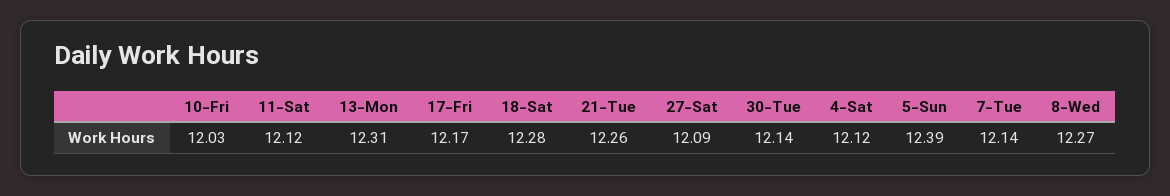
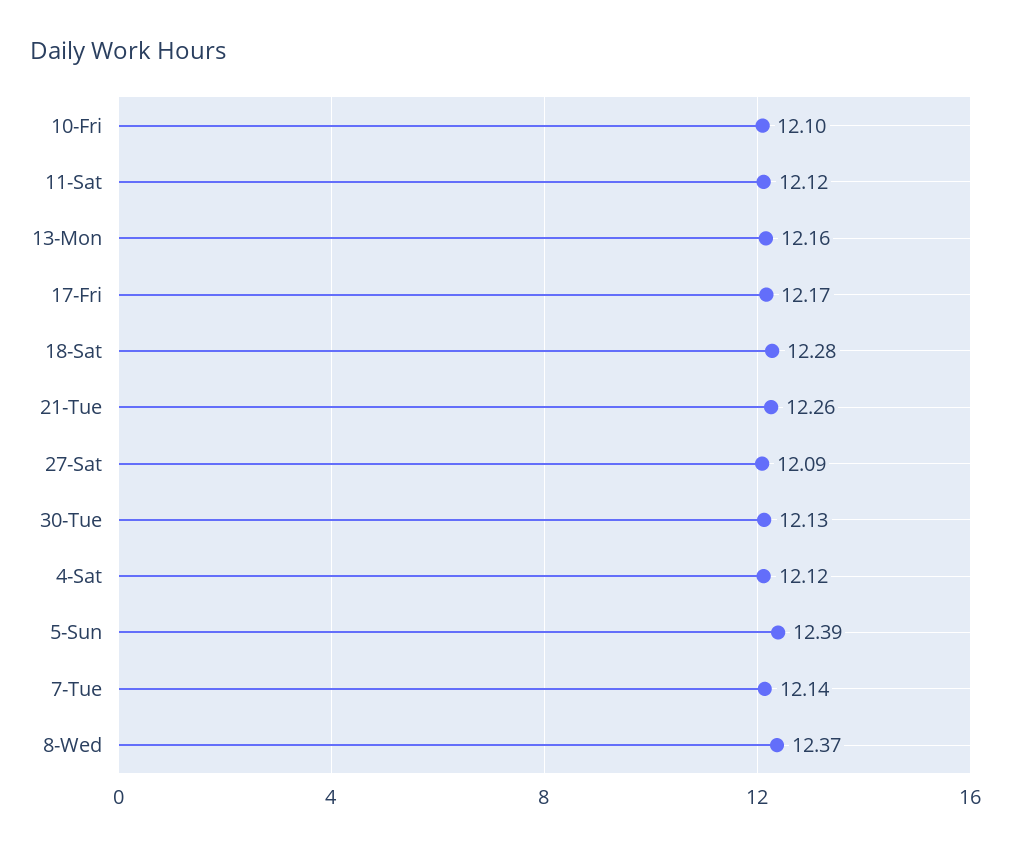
10-Fri: 12.03 -> 12.1
13-Mon: 12.31 -> 12.16
30-Tue: 12.14 -> 12.13
8-Wed: 12.27 -> 12.37

